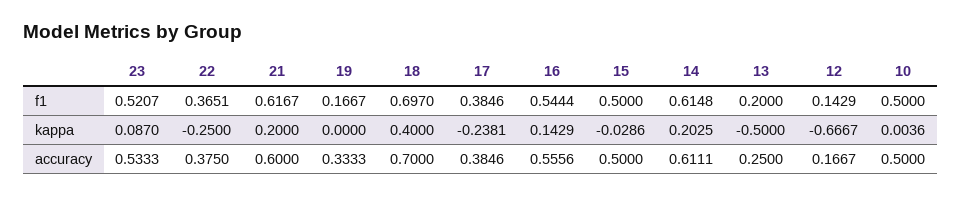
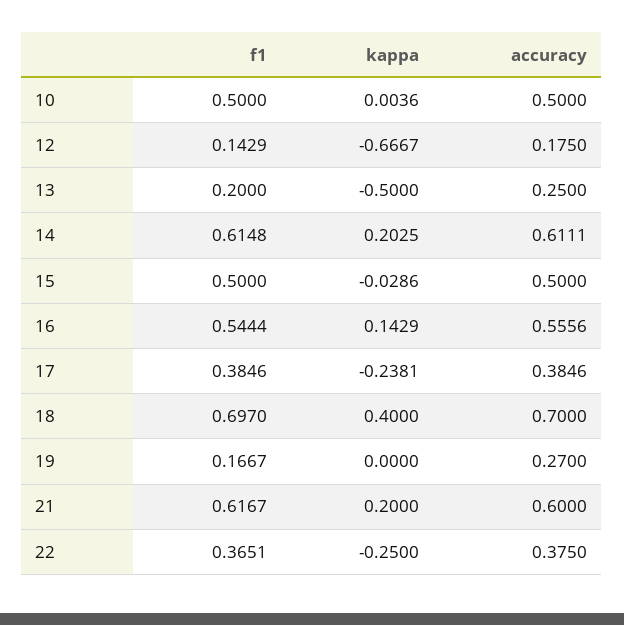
23, f1: 0.5207 -> none
23, kappa: 0.087 -> none
23, accuracy: 0.5333 -> none
19, accuracy: 0.3333 -> 0.27
12, accuracy: 0.1667 -> 0.175

